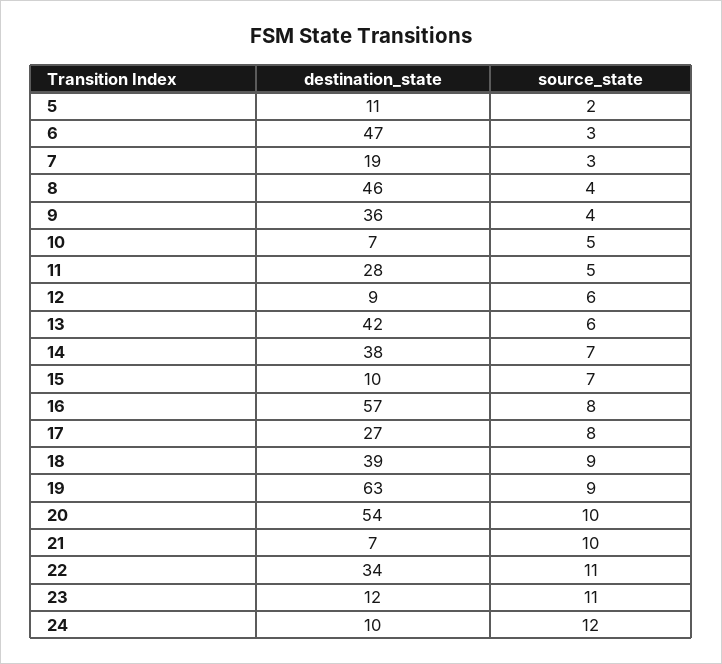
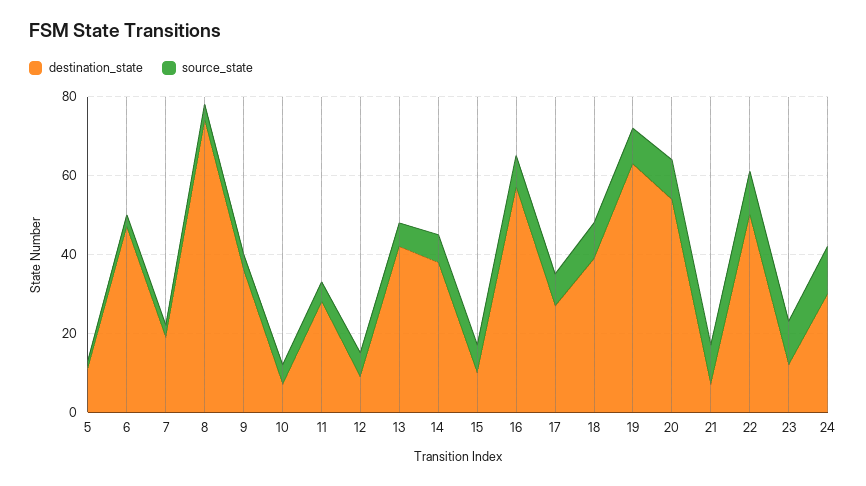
destination_state, 8: 46 -> 75
destination_state, 22: 34 -> 50
destination_state, 24: 10 -> 30

